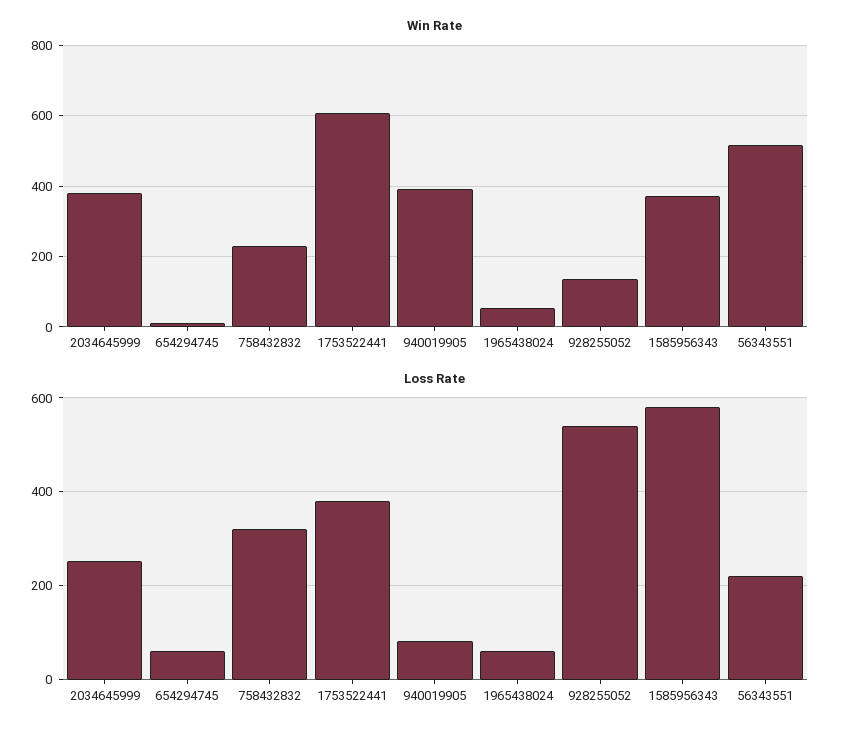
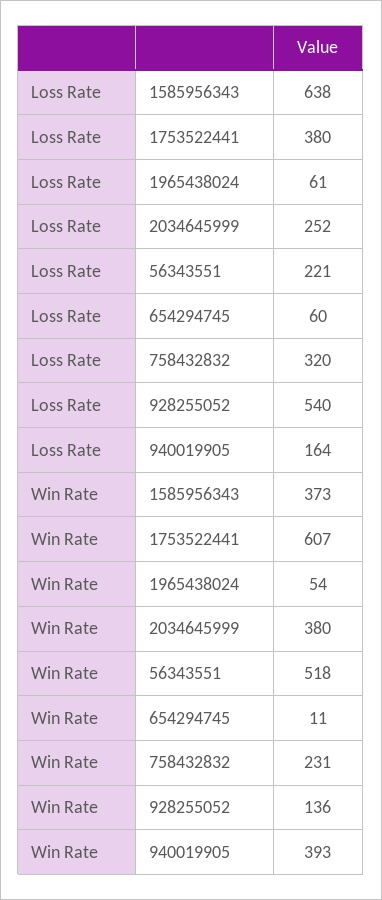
Loss Rate, 940019905: 80 -> 164
Loss Rate, 1585956343: 580 -> 638

